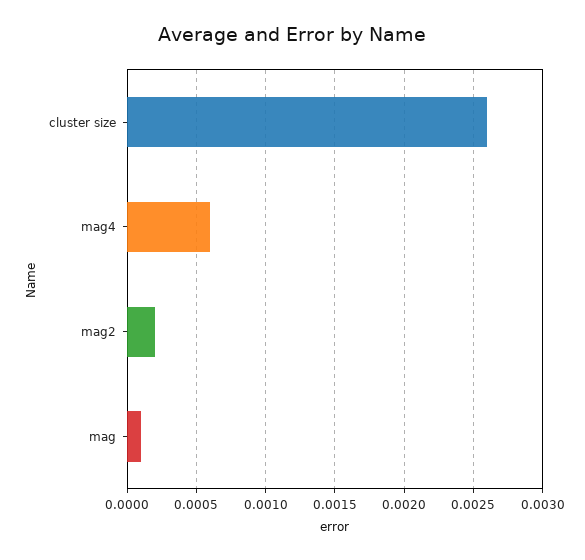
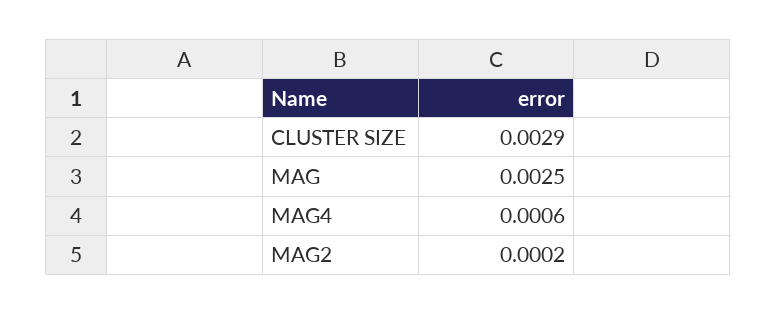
cluster size: 0.0026 -> 0.0029
mag: 0.0001 -> 0.0025

